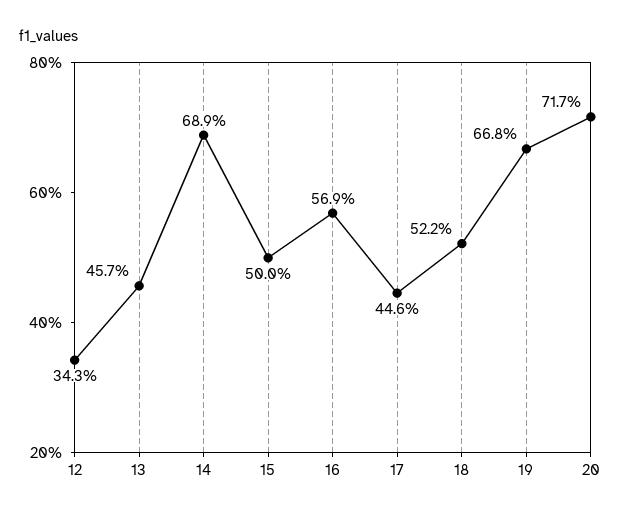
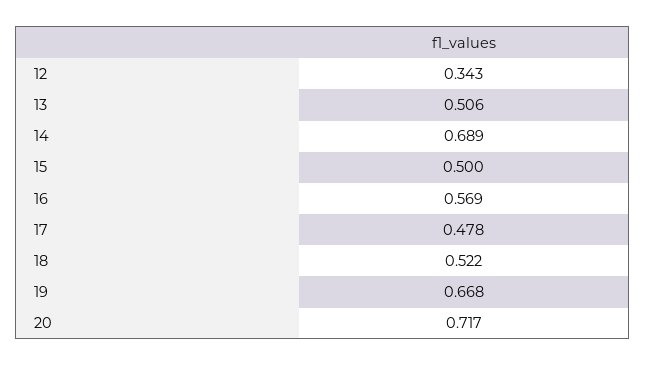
13: 0.457 -> 0.506
17: 0.446 -> 0.478

